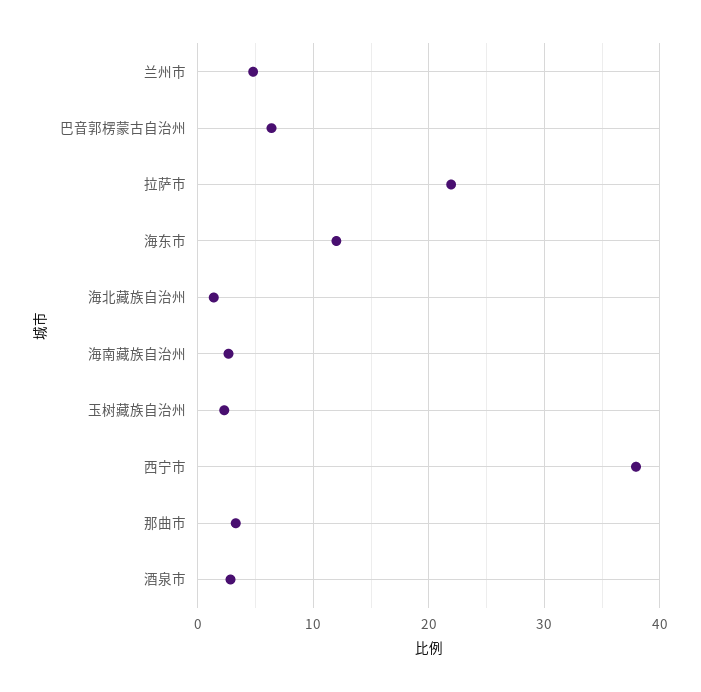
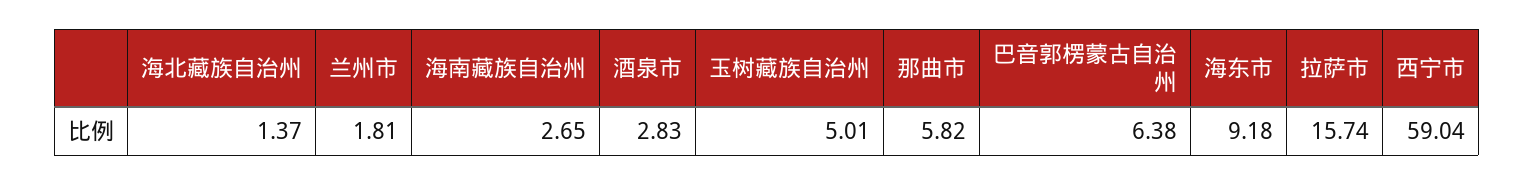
兰州市: 5 -> 1.81
拉萨市: 22 -> 15.74
海东市: 12 -> 9.18
玉树藏族自治州: 2 -> 5.01
西宁市: 38 -> 59.04
那曲市: 3 -> 5.82

